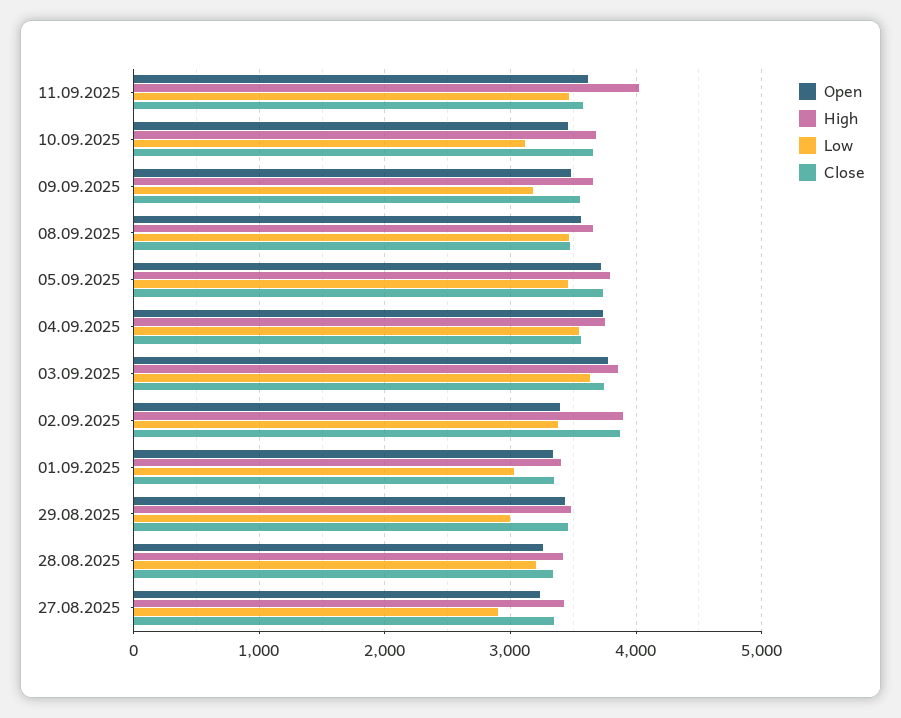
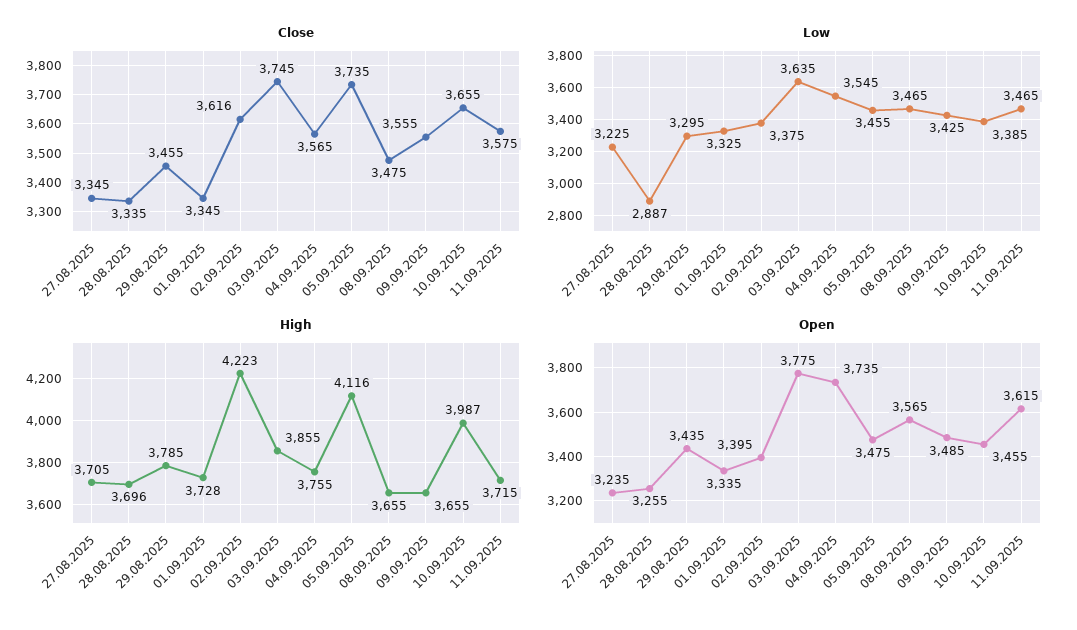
High, 11.09.2025: 4000 -> 3715
High, 10.09.2025: 3700 -> 3987
Low, 10.09.2025: 3100 -> 3385
Low, 09.09.2025: 3200 -> 3425
Open, 05.09.2025: 3700 -> 3475
High, 05.09.2025: 3800 -> 4116
High, 02.09.2025: 3900 -> 4223
Close, 02.09.2025: 3900 -> 3616
High, 01.09.2025: 3400 -> 3728
Low, 01.09.2025: 3000 -> 3325
High, 29.08.2025: 3500 -> 3785
Low, 29.08.2025: 3000 -> 3295
High, 28.08.2025: 3400 -> 3696
Low, 28.08.2025: 3200 -> 2887
High, 27.08.2025: 3400 -> 3705
Low, 27.08.2025: 2900 -> 3225

